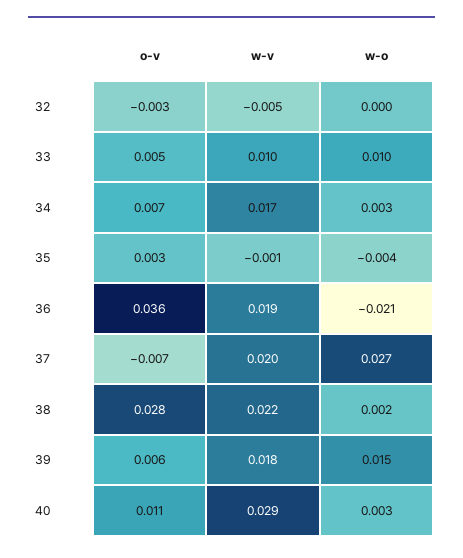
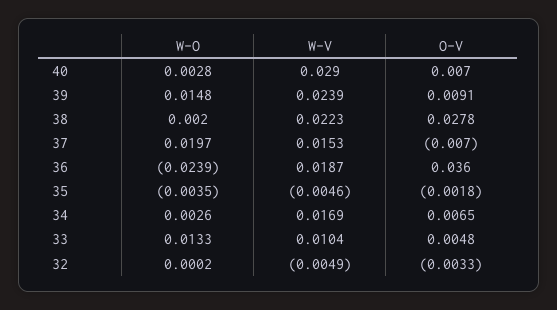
w-o, 33: 0.01 -> 0.0133
o-v, 35: 0.003 -> -0.0018
w-v, 35: -0.001 -> -0.0046
w-o, 36: -0.021 -> -0.0239
w-v, 37: 0.02 -> 0.0153
w-o, 37: 0.027 -> 0.0197
o-v, 39: 0.006 -> 0.0091
w-v, 39: 0.018 -> 0.0239
o-v, 40: 0.011 -> 0.007

